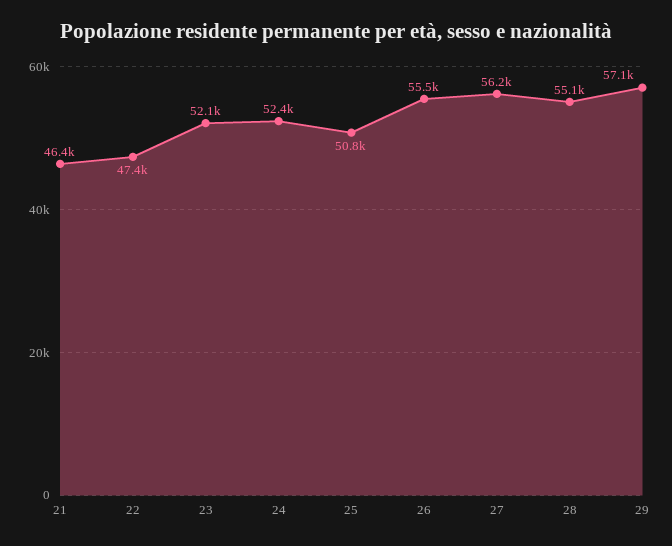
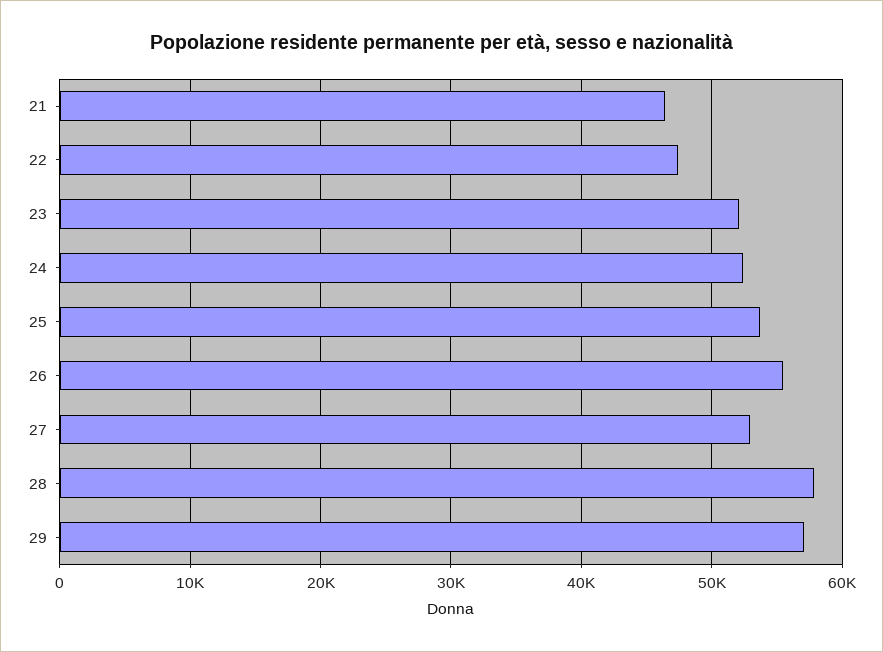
25: 50800 -> 54000
27: 56200 -> 53000
28: 55100 -> 58000

